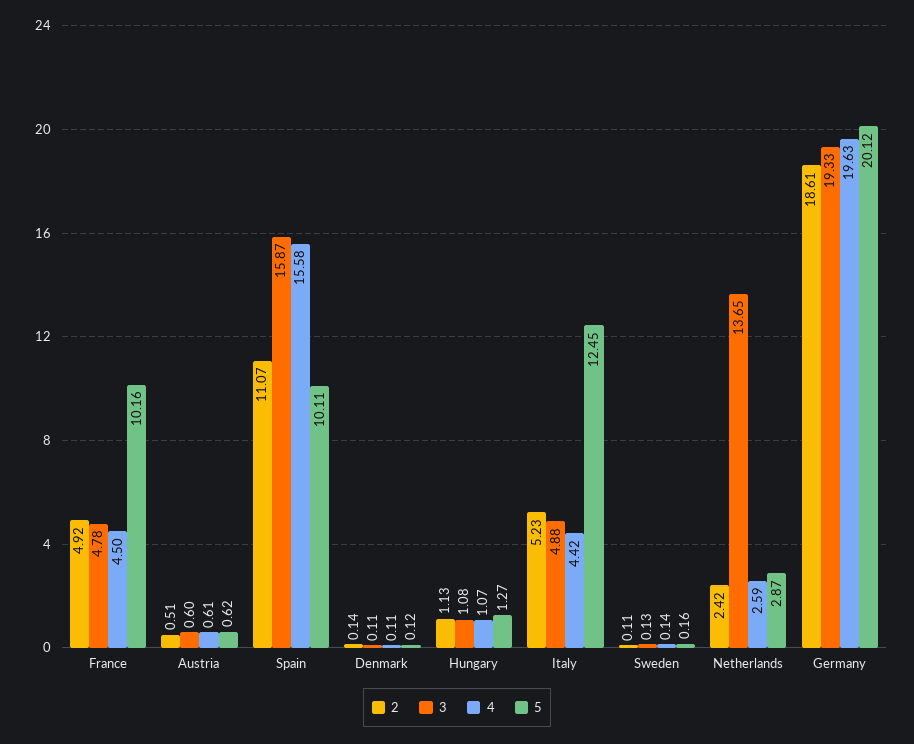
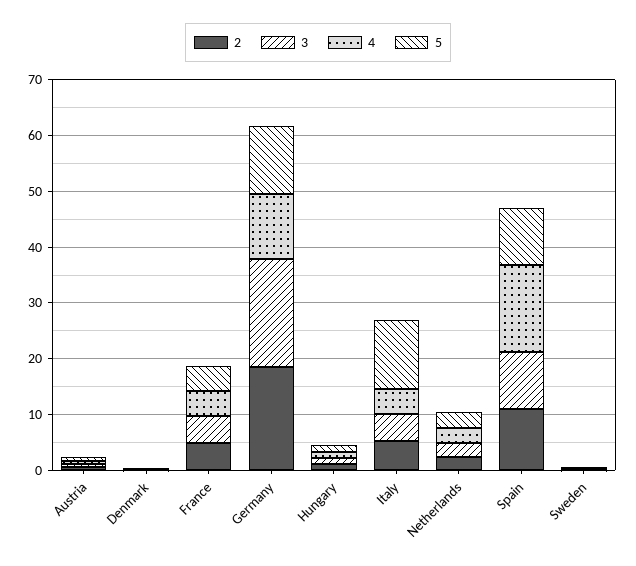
5, France: 10.16 -> 4
3, Spain: 15.87 -> 10
3, Netherlands: 13.65 -> 2
4, Germany: 19.63 -> 12
5, Germany: 20.12 -> 12

